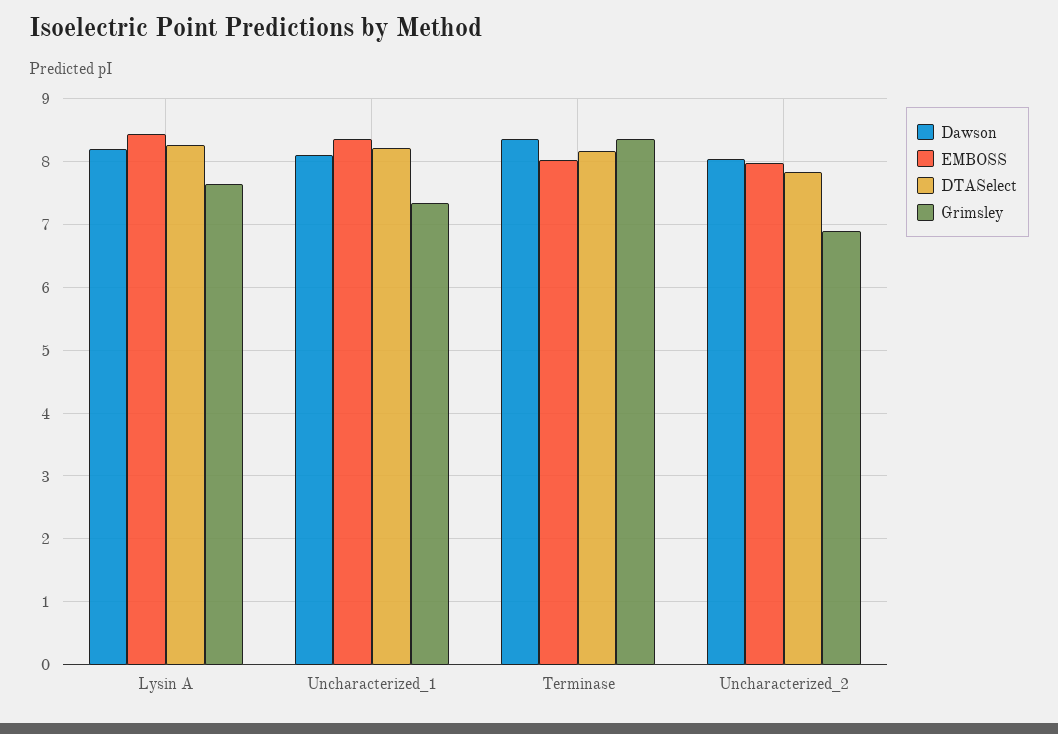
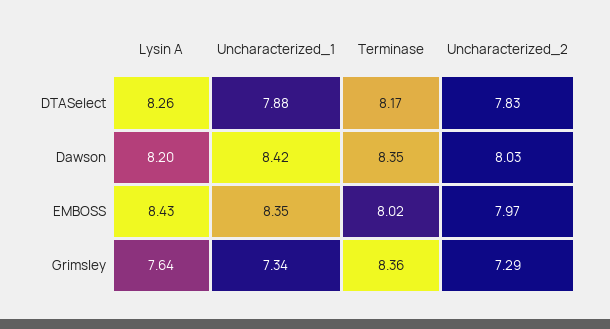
Dawson, Uncharacterized_1: 8.1 -> 8.42
DTASelect, Uncharacterized_1: 8.2 -> 7.88
Grimsley, Uncharacterized_2: 6.9 -> 7.29

